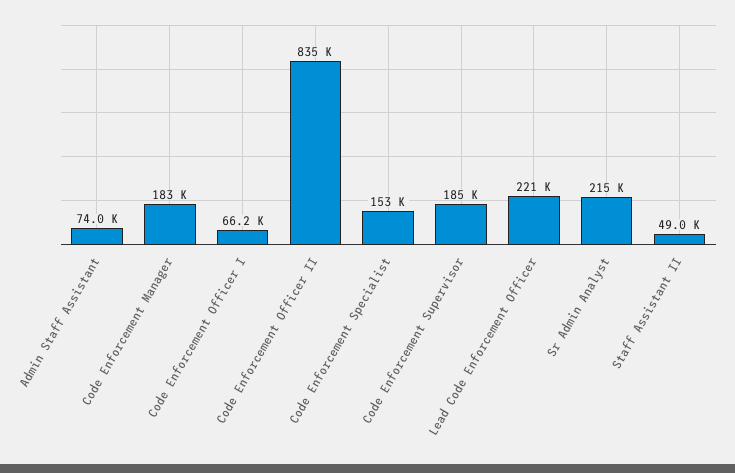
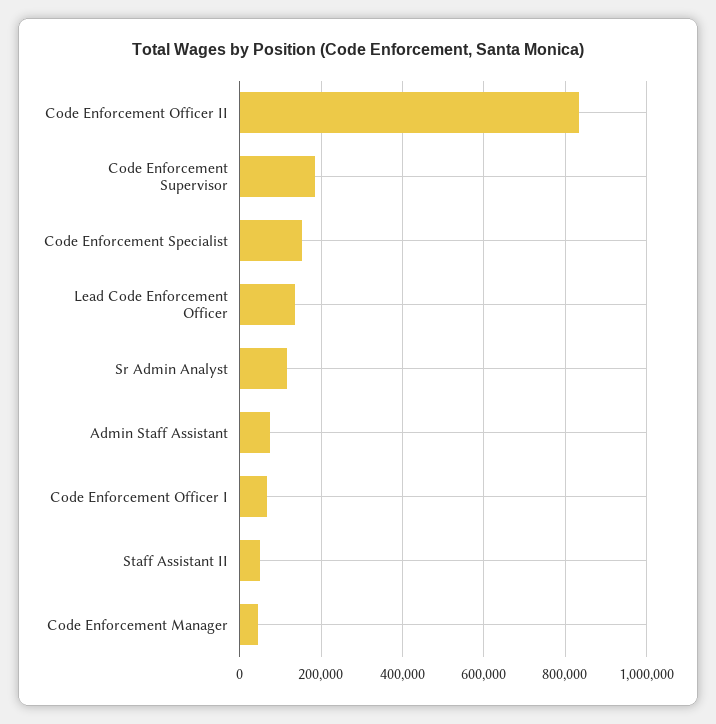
Code Enforcement Manager: 183000 -> 40000
Lead Code Enforcement Officer: 221000 -> 140000
Sr Admin Analyst: 215000 -> 120000

